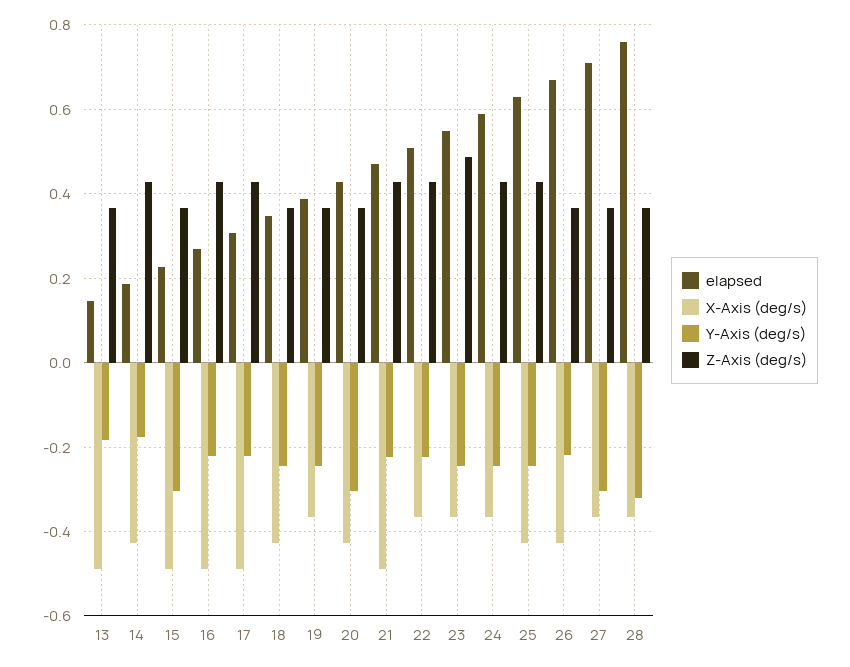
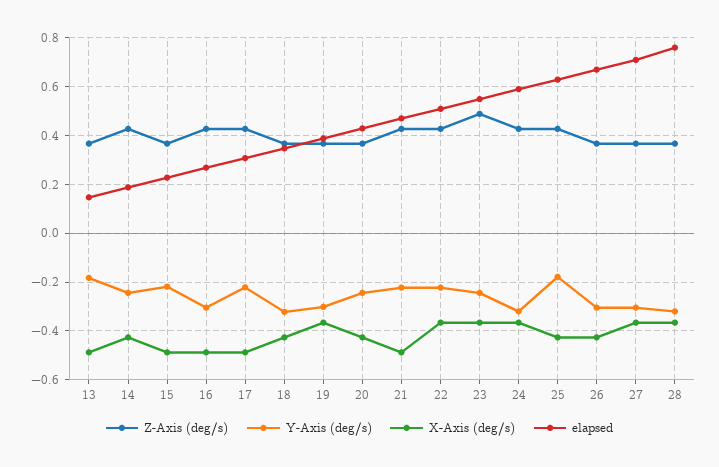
Y-Axis (deg/s), 14: -0.18 -> -0.25
Y-Axis (deg/s), 15: -0.3 -> -0.225
Y-Axis (deg/s), 16: -0.22 -> -0.3
Y-Axis (deg/s), 18: -0.24 -> -0.325
Y-Axis (deg/s), 19: -0.24 -> -0.3
Y-Axis (deg/s), 20: -0.3 -> -0.25
Y-Axis (deg/s), 24: -0.24 -> -0.325
Y-Axis (deg/s), 25: -0.24 -> -0.175
Y-Axis (deg/s), 26: -0.22 -> -0.3

